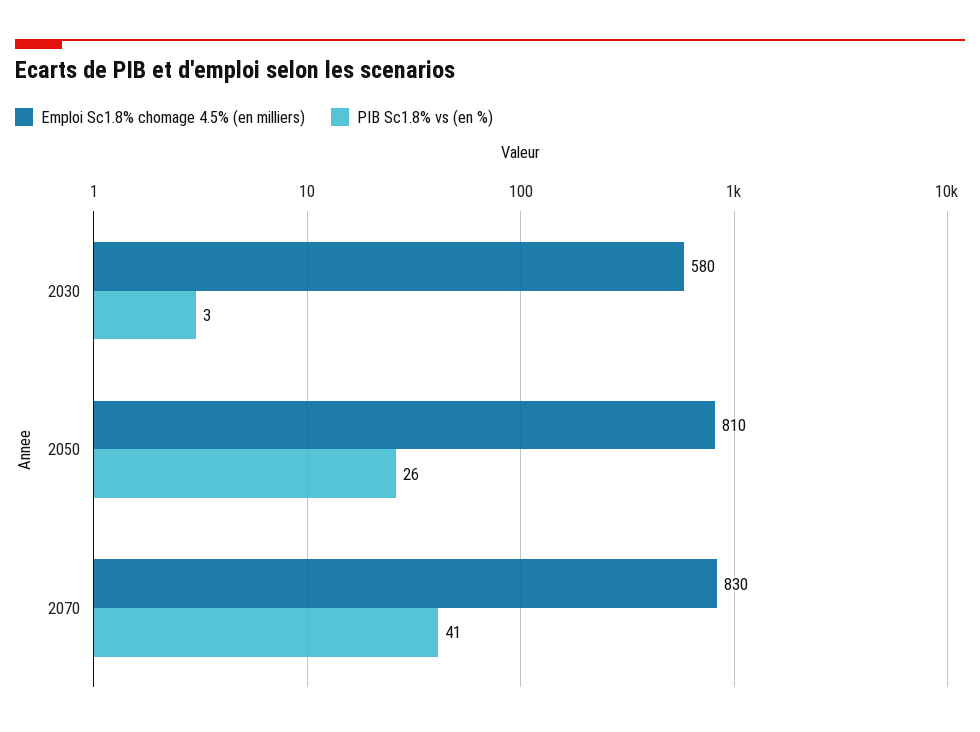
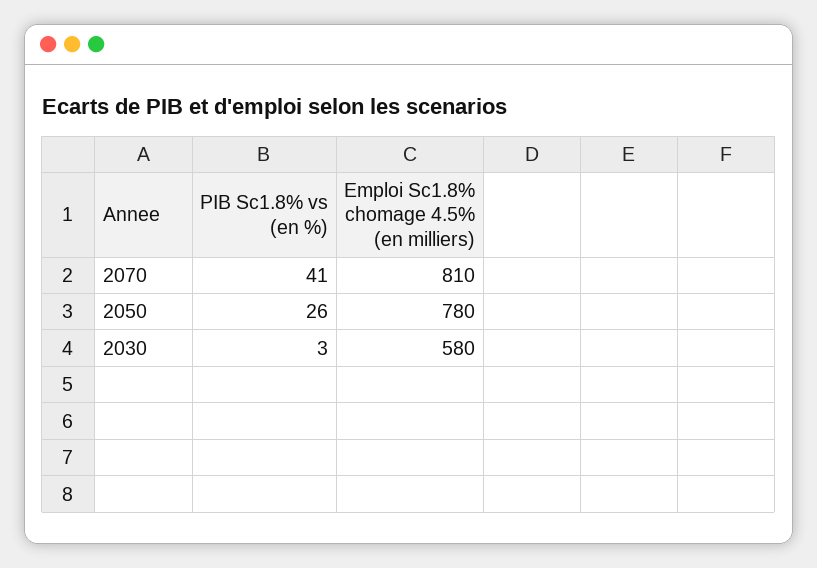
Emploi Sc1.8% chomage 4.5% (en milliers), 2050: 810 -> 780
Emploi Sc1.8% chomage 4.5% (en milliers), 2070: 830 -> 810

